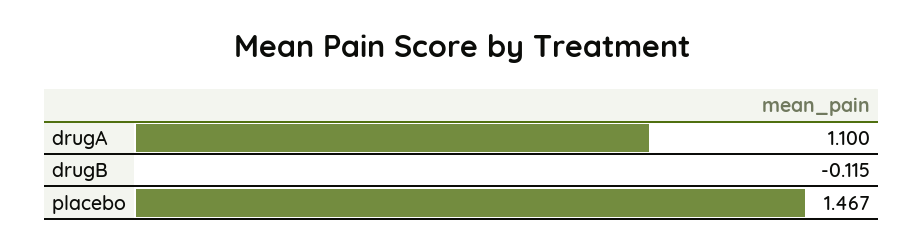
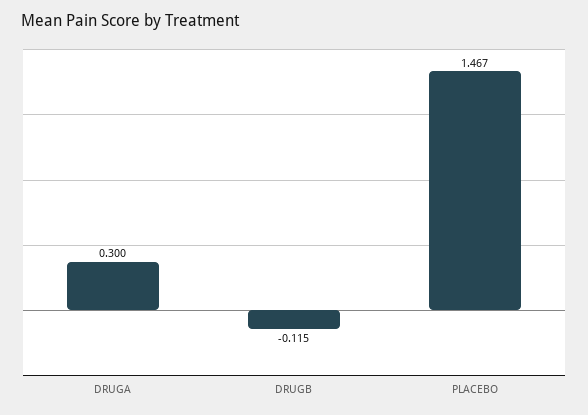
drugA: 1.1 -> 0.3

